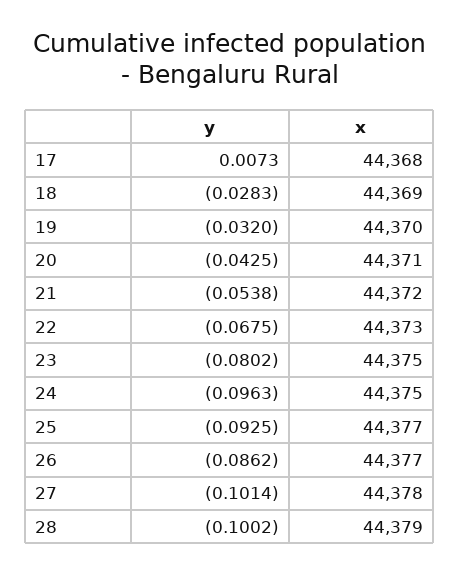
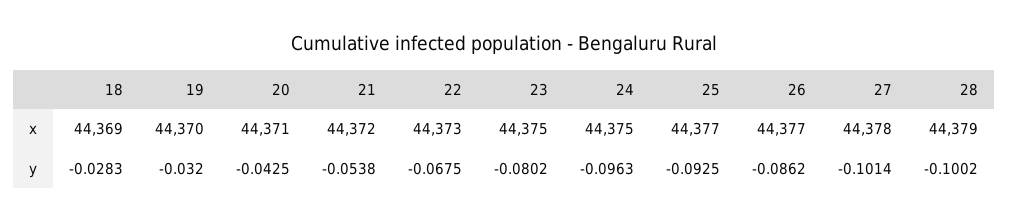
y, 17: 0.0073 -> none
x, 17: 44368 -> none

